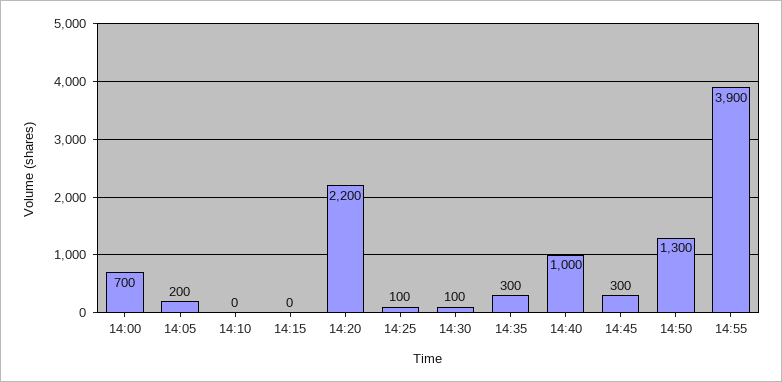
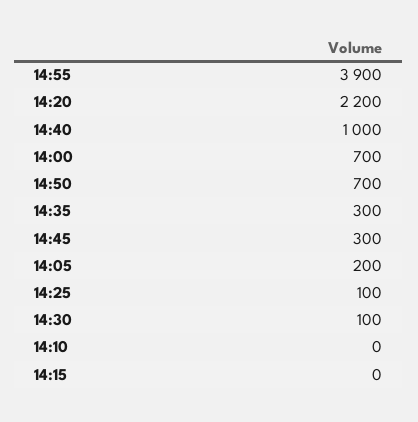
14:50: 1300 -> 700

